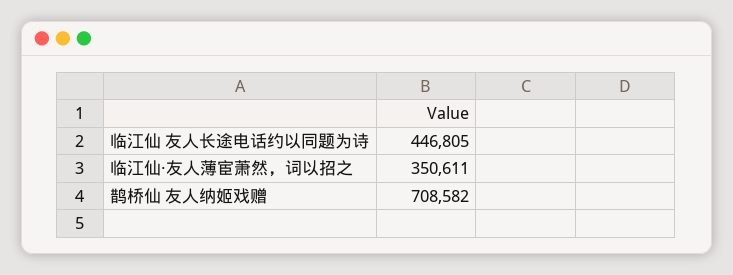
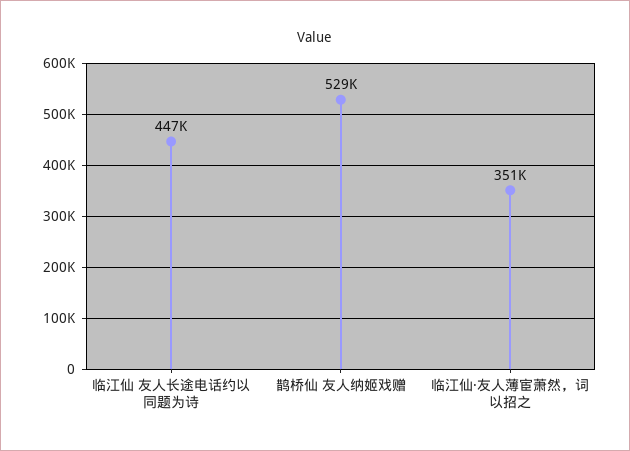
鹊桥仙 友人纳姬戏赠: 708582 -> 529000

